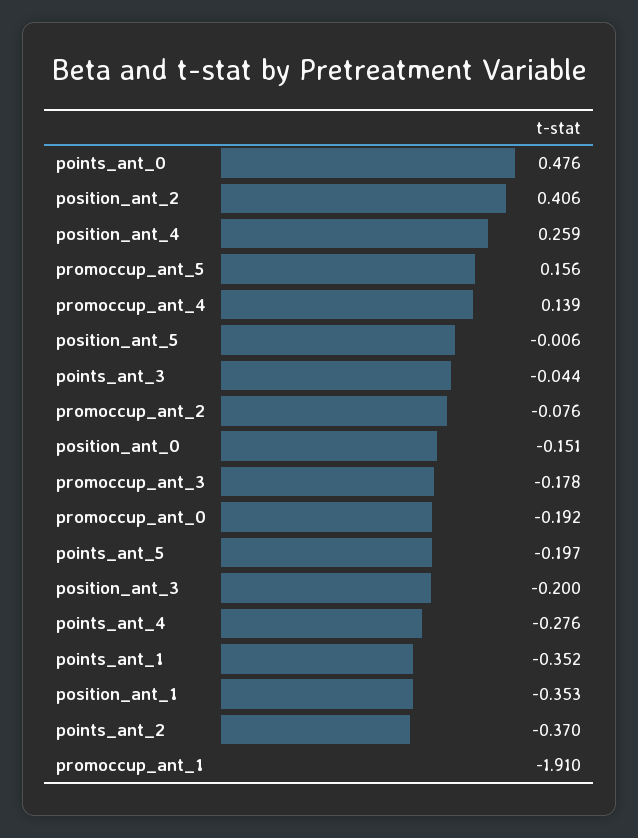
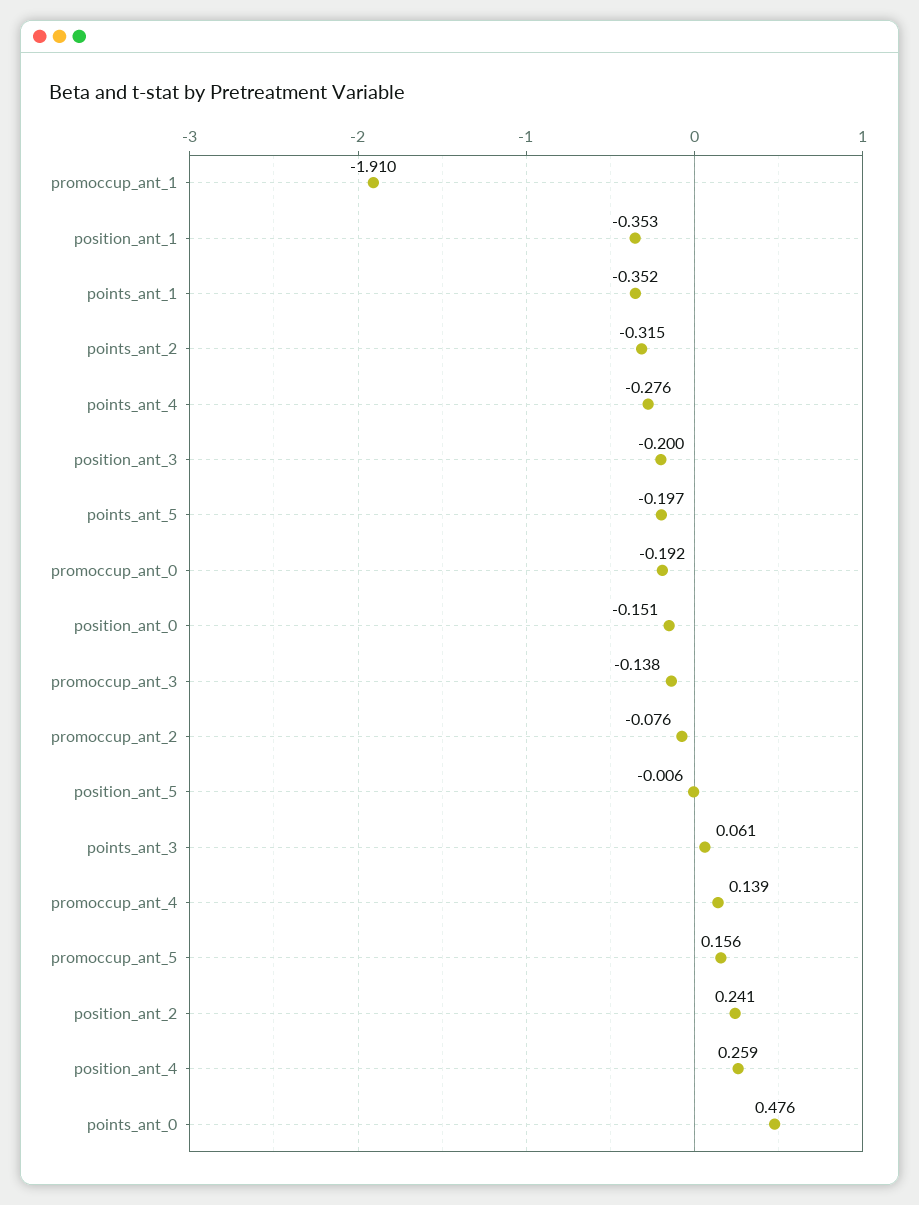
position_ant_2: 0.406 -> 0.241
points_ant_3: -0.044 -> 0.061
promoccup_ant_3: -0.178 -> -0.138
points_ant_2: -0.37 -> -0.315

